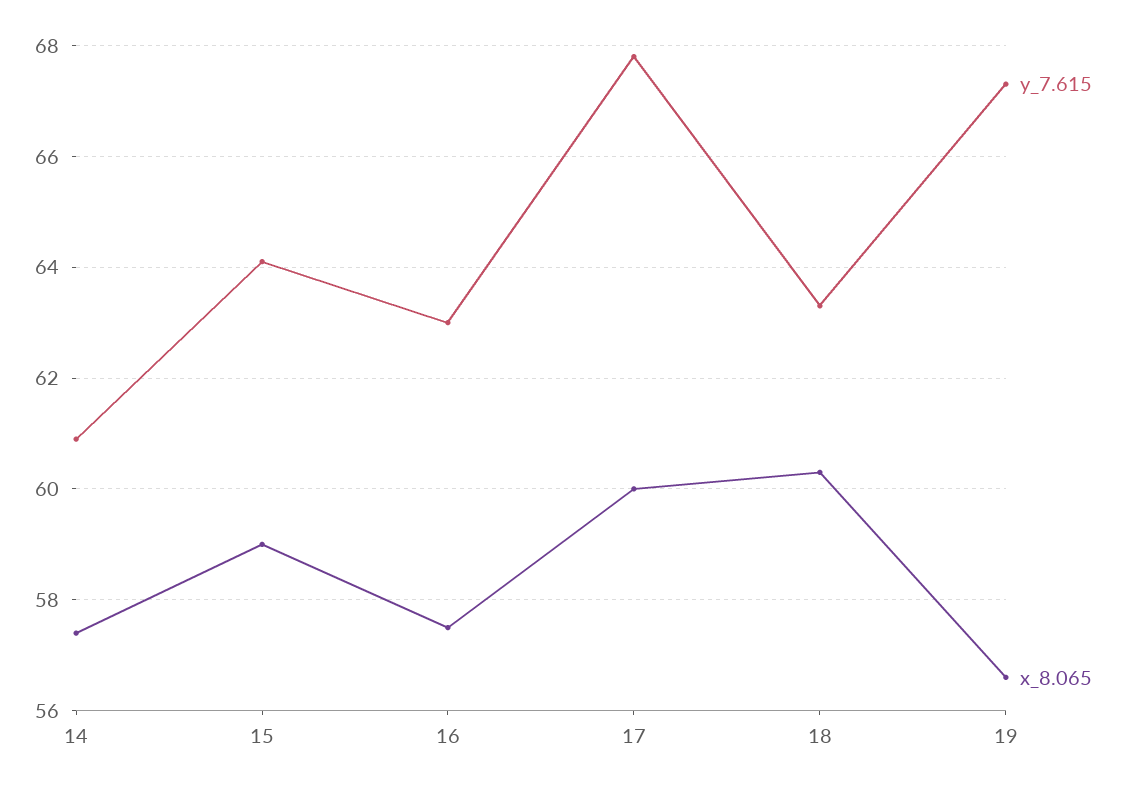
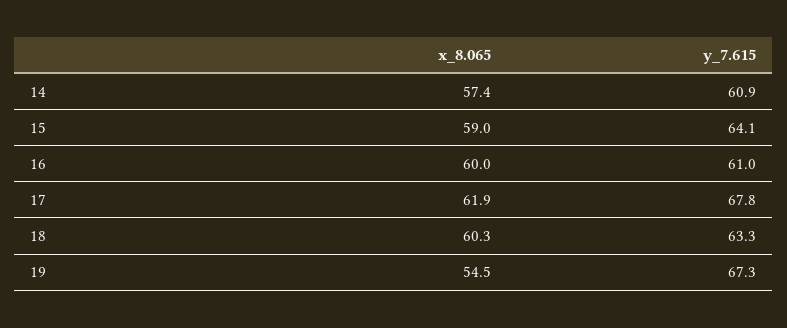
y_7.615, 16: 63 -> 61
x_8.065, 16: 57.5 -> 60
x_8.065, 17: 60 -> 61.9
x_8.065, 19: 56.5 -> 54.5

